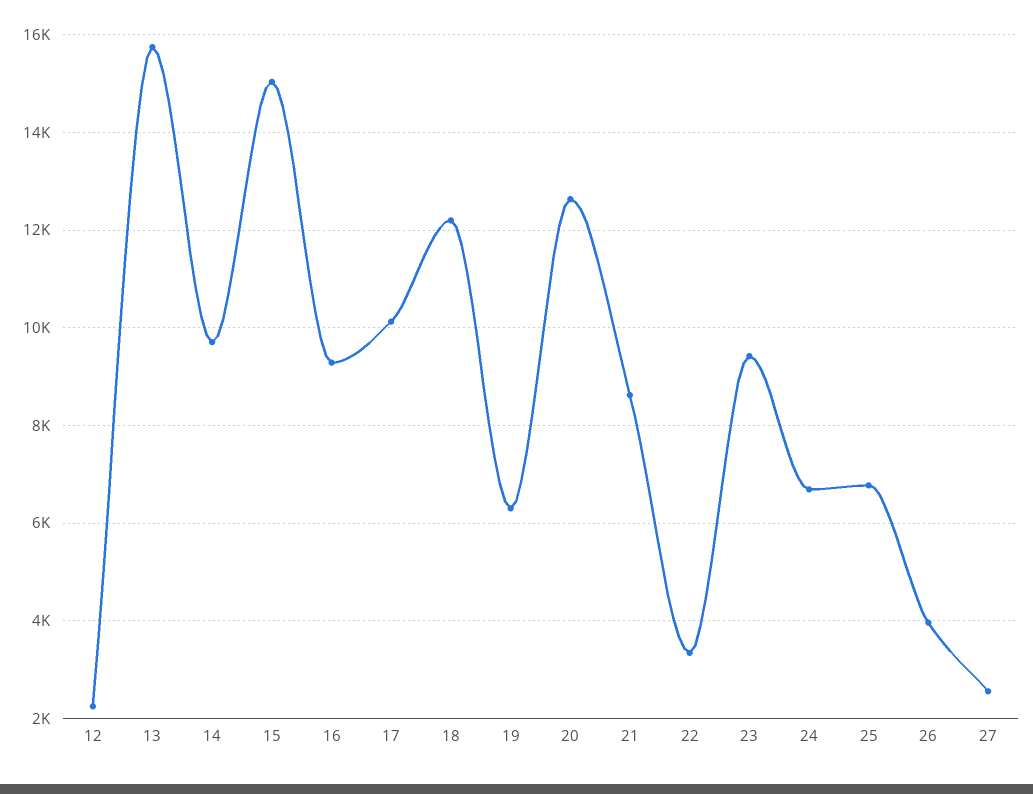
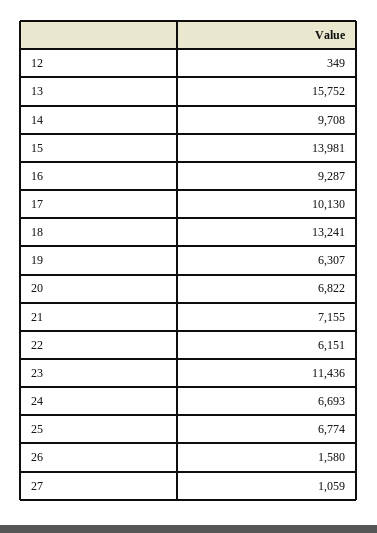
12: 2200 -> 349
15: 15000 -> 13981
18: 12200 -> 13241
20: 12600 -> 6822
21: 8600 -> 7155
22: 3400 -> 6151
23: 9400 -> 11436
26: 4000 -> 1580
27: 2600 -> 1059

